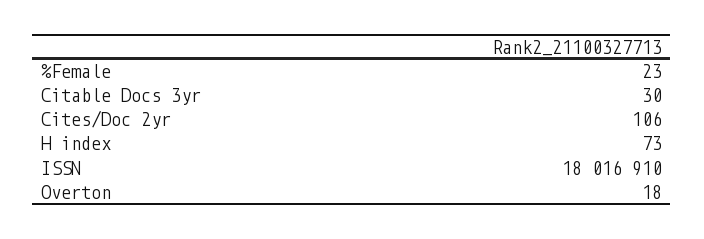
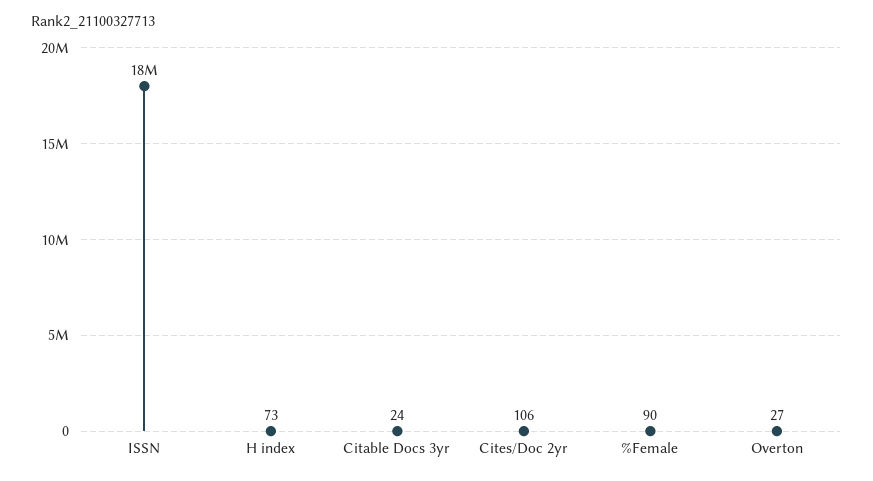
%Female: 23 -> 90
Citable Docs 3yr: 30 -> 24
Overton: 18 -> 27

